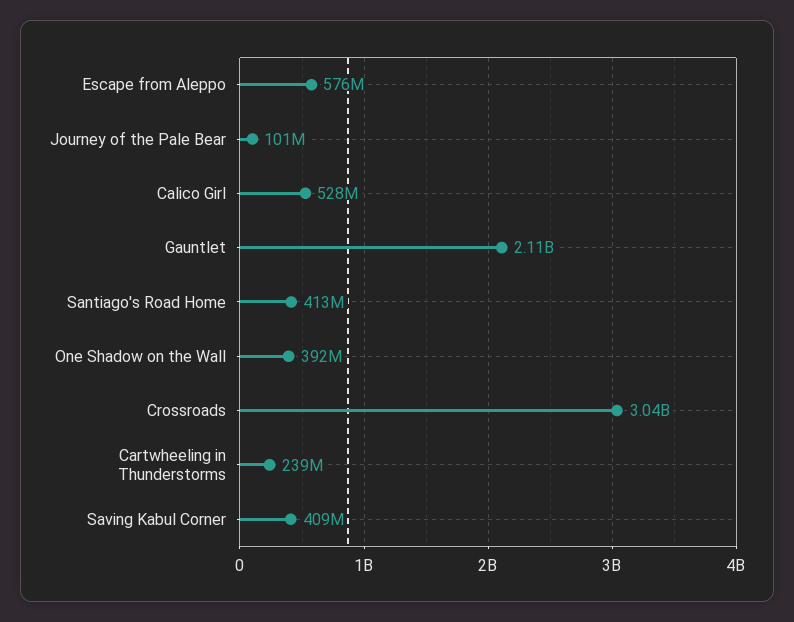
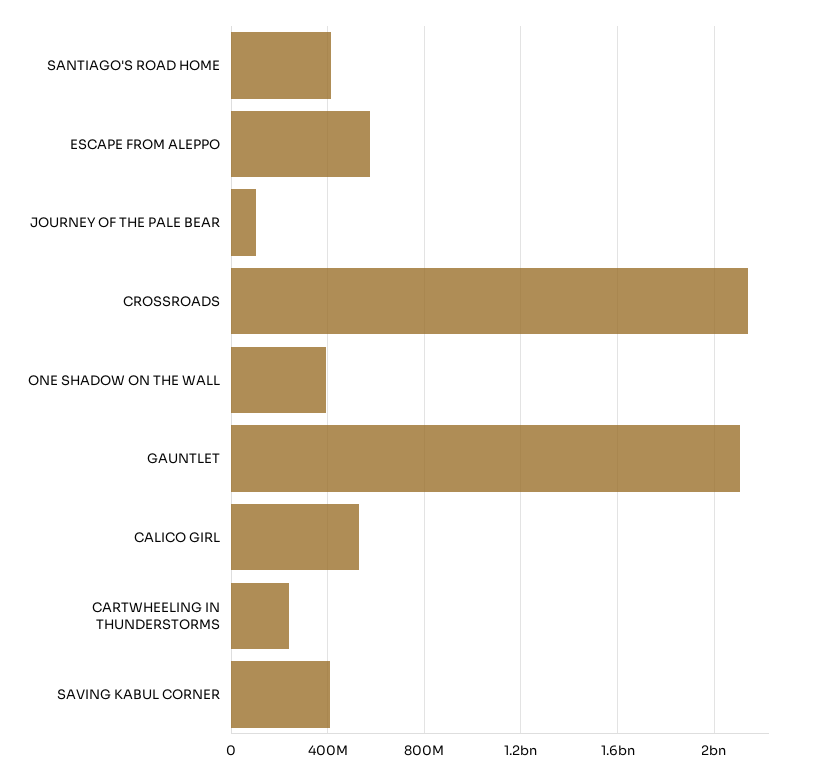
Crossroads: 3040000000 -> 2150000000

